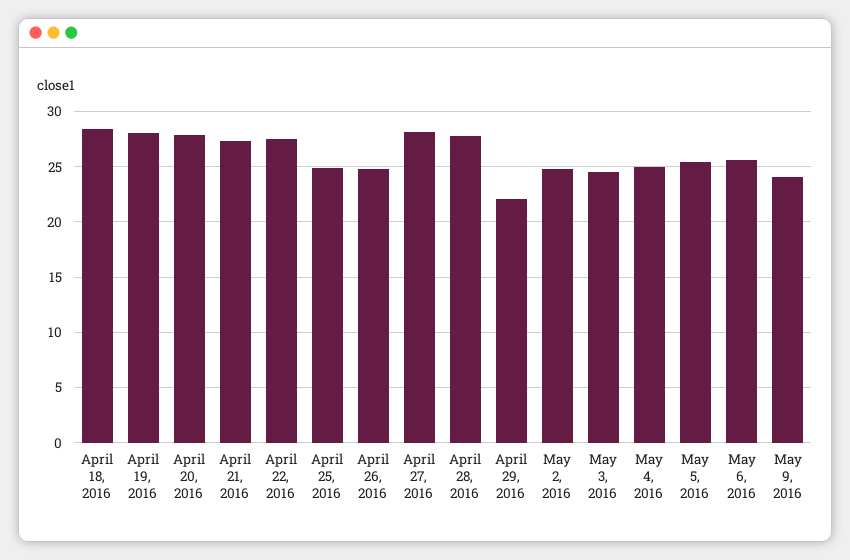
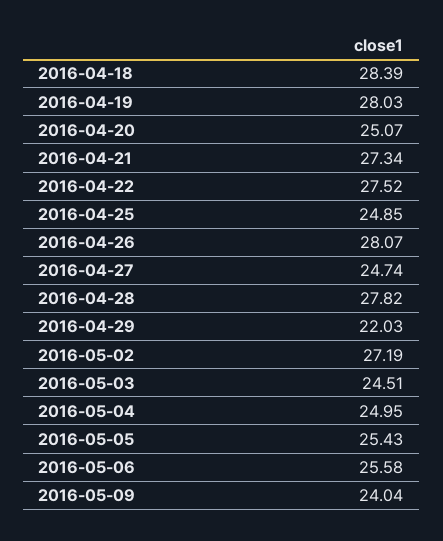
April 20, 2016: 28 -> 25.07
April 26, 2016: 25 -> 28.07
April 27, 2016: 28 -> 24.74
May 2, 2016: 25 -> 27.19

